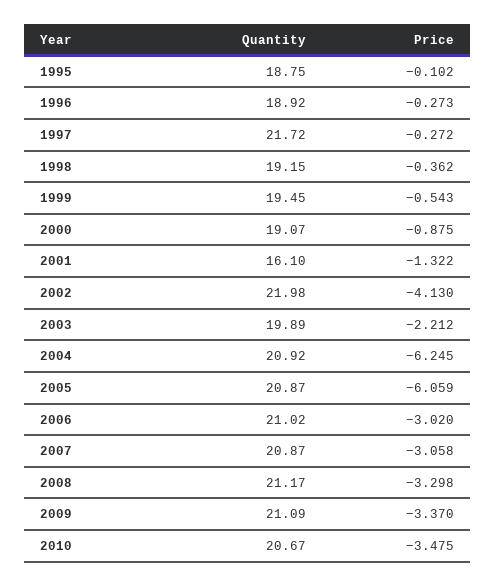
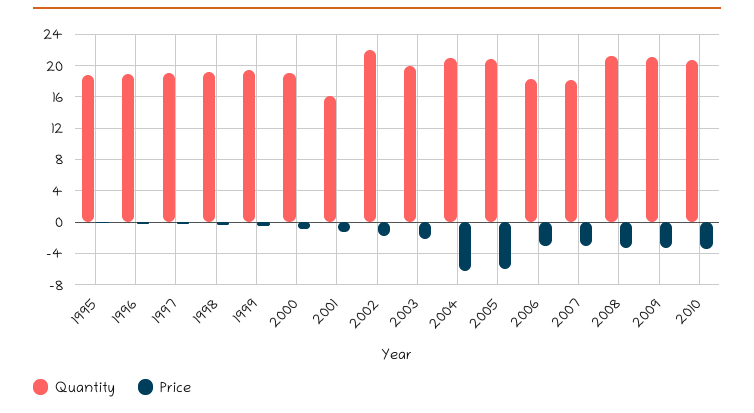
Quantity, 1997: 21.72 -> 19
Price, 2002: -4.13 -> -2
Quantity, 2006: 21.02 -> 18
Quantity, 2007: 20.87 -> 18

